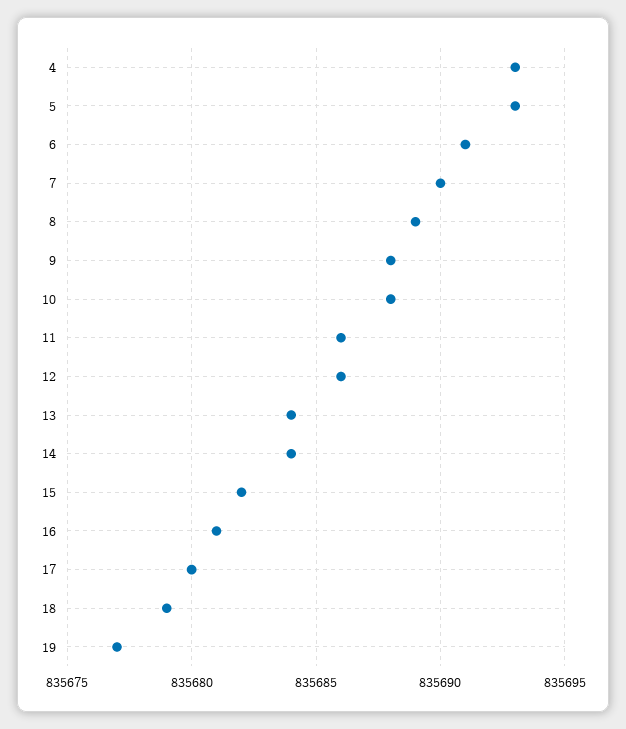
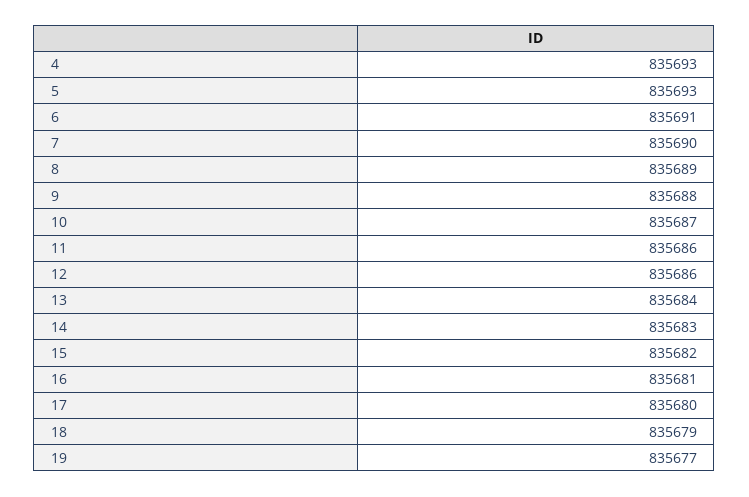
10: 835688 -> 835687
14: 835684 -> 835683

